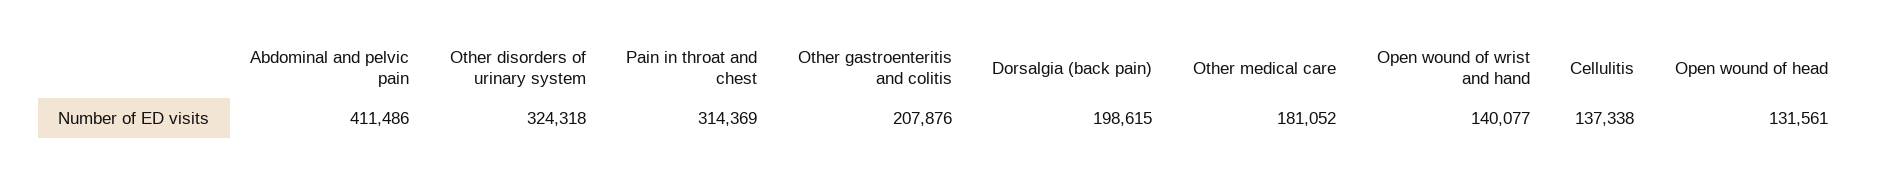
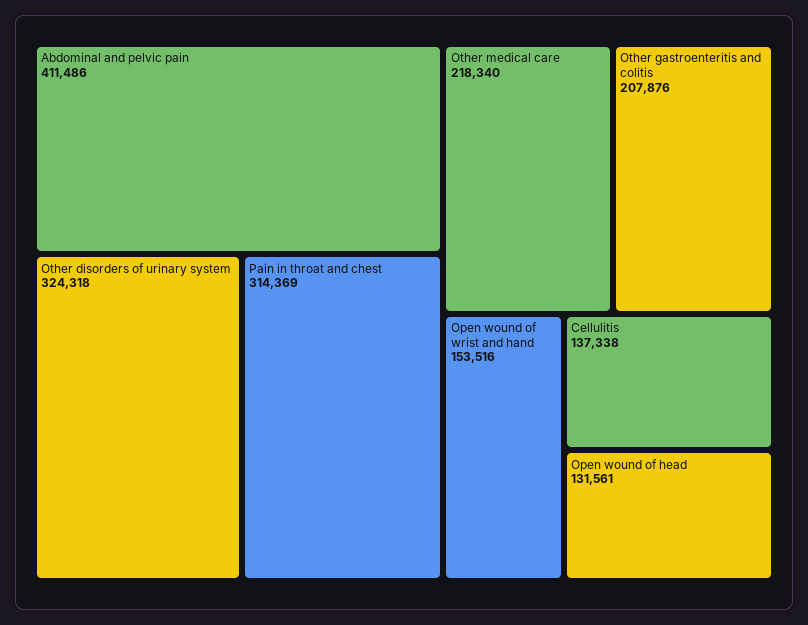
Dorsalgia (back pain): 198615 -> none
Other medical care: 181052 -> 218340
Open wound of wrist and hand: 140077 -> 153516

